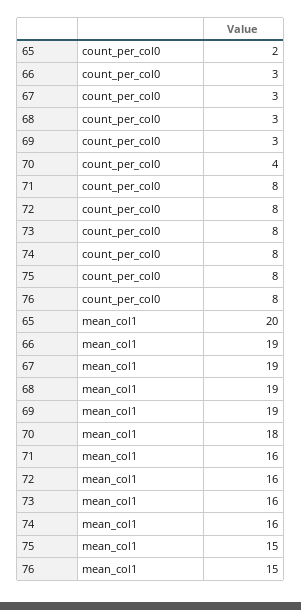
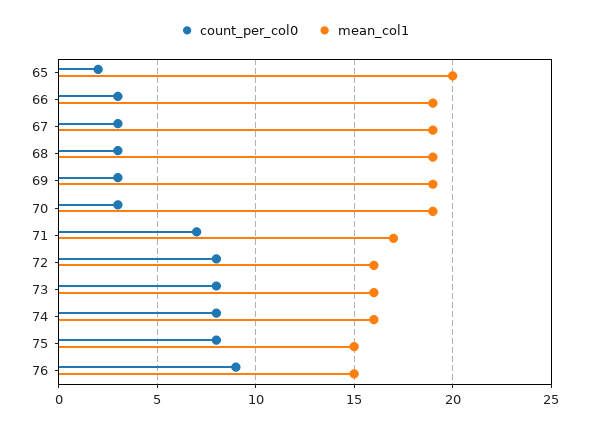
count_per_col0, 70: 4 -> 3
count_per_col0, 71: 8 -> 7
count_per_col0, 76: 8 -> 9
mean_col1, 70: 18 -> 19
mean_col1, 71: 16 -> 17

